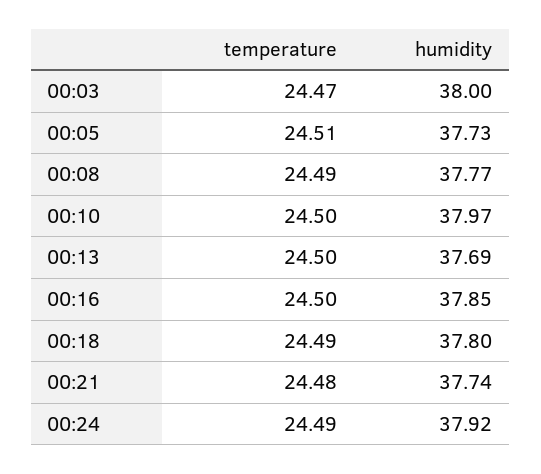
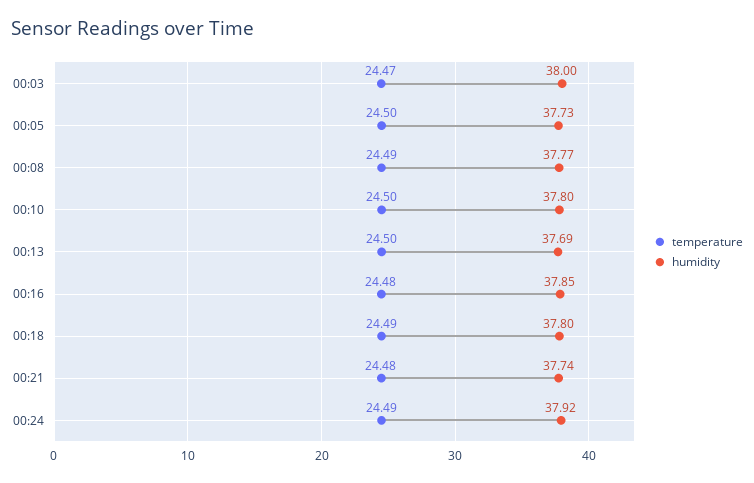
temperature, 00:05: 24.51 -> 24.5
humidity, 00:10: 37.97 -> 37.8
temperature, 00:16: 24.5 -> 24.48

